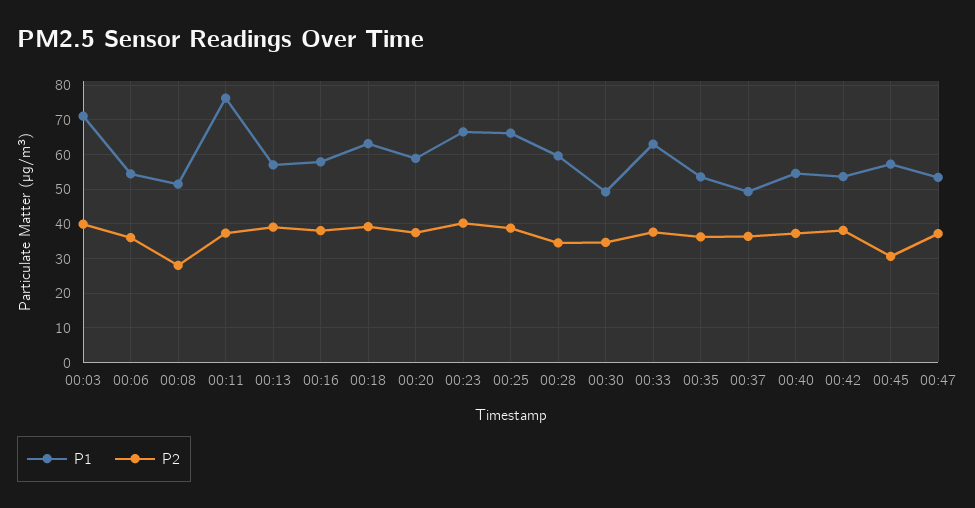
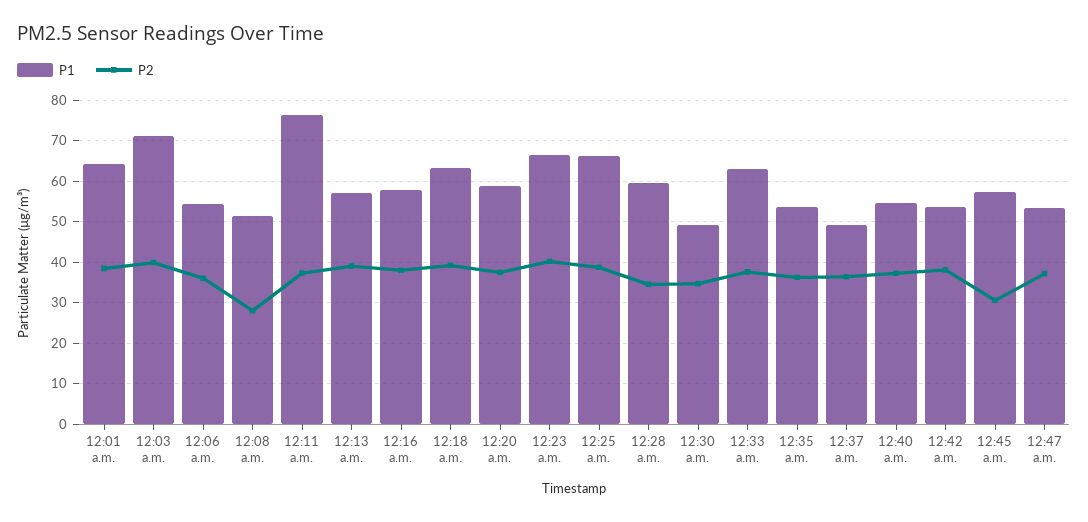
P1, 12:01 a.m.: none -> 64
P2, 12:01 a.m.: none -> 38

